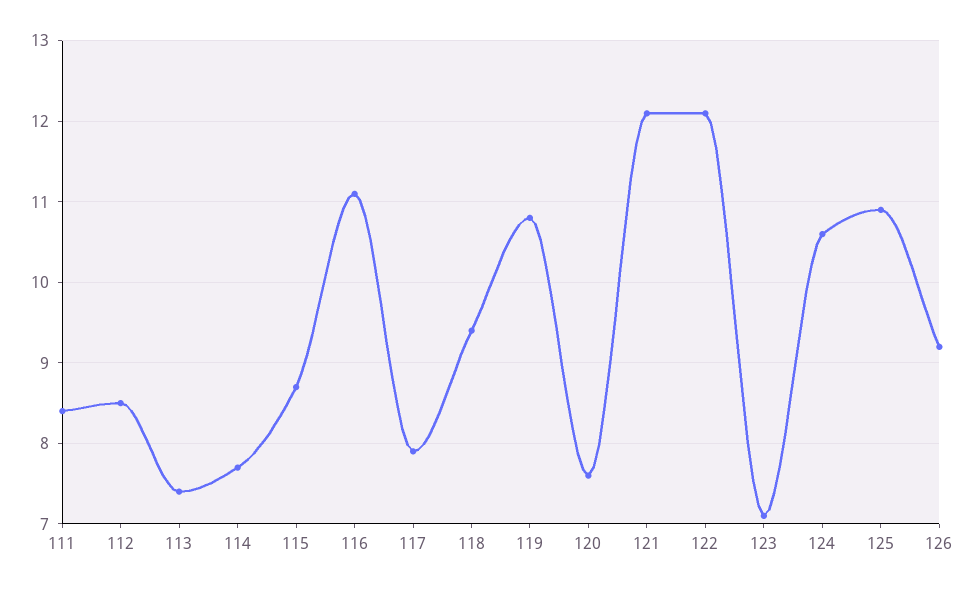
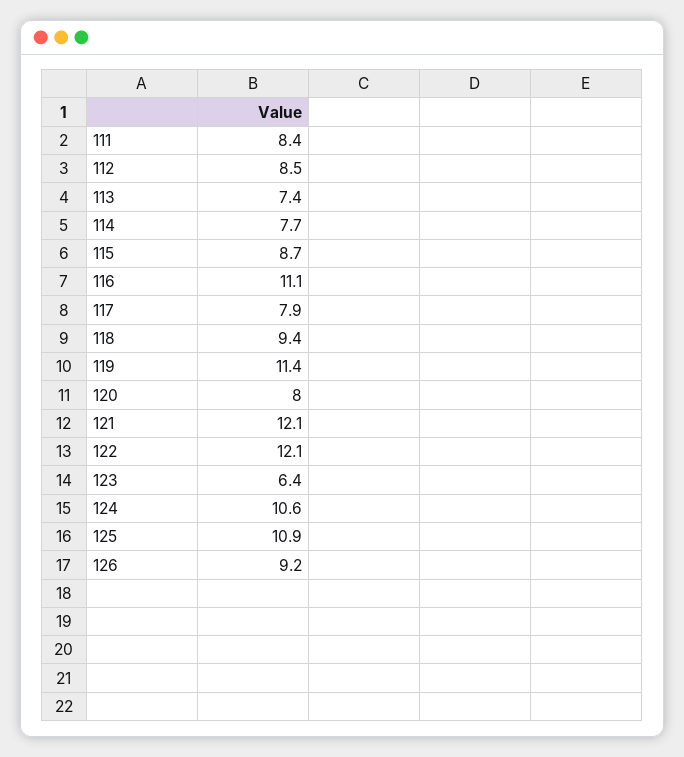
119: 10.8 -> 11.4
120: 7.6 -> 8
123: 7.1 -> 6.4

